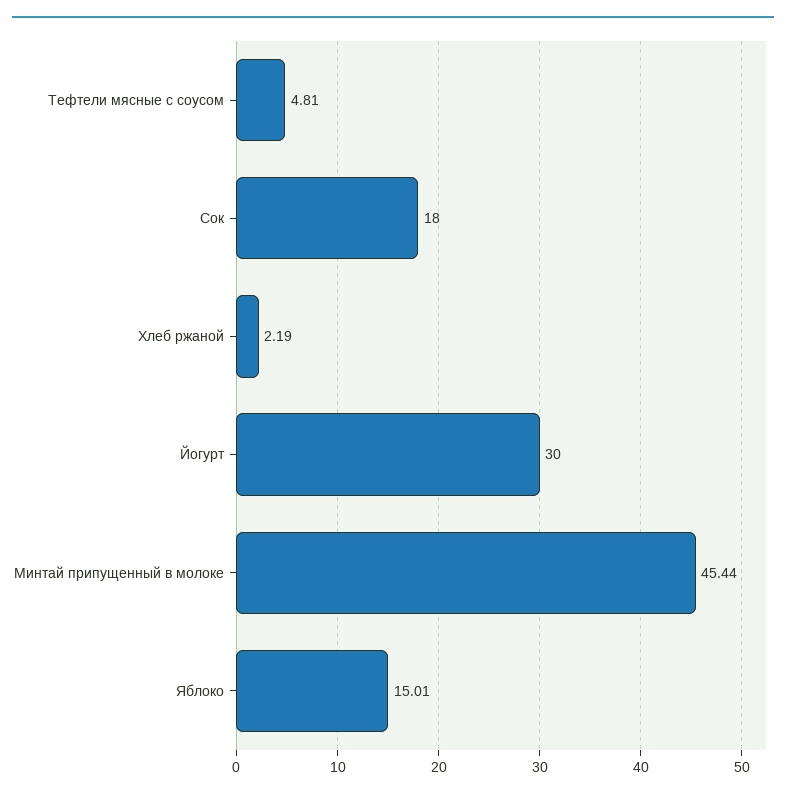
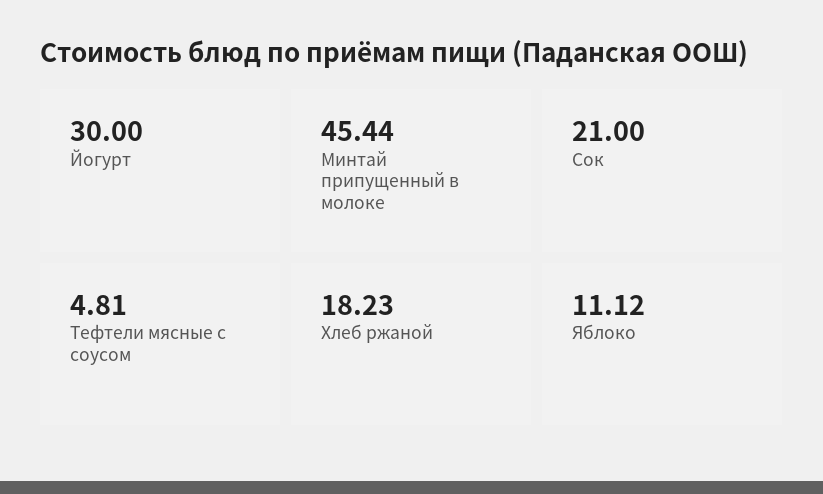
Сок: 18 -> 21
Хлеб ржаной: 2.19 -> 18.23
Яблоко: 15.01 -> 11.12

